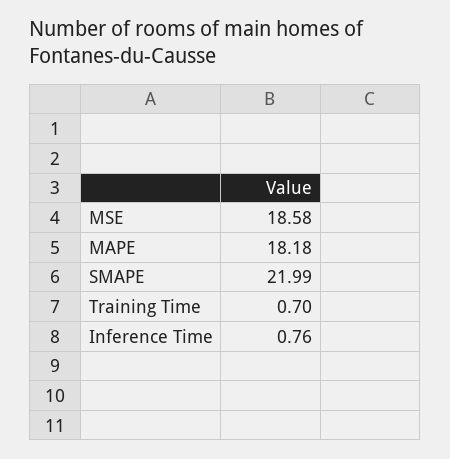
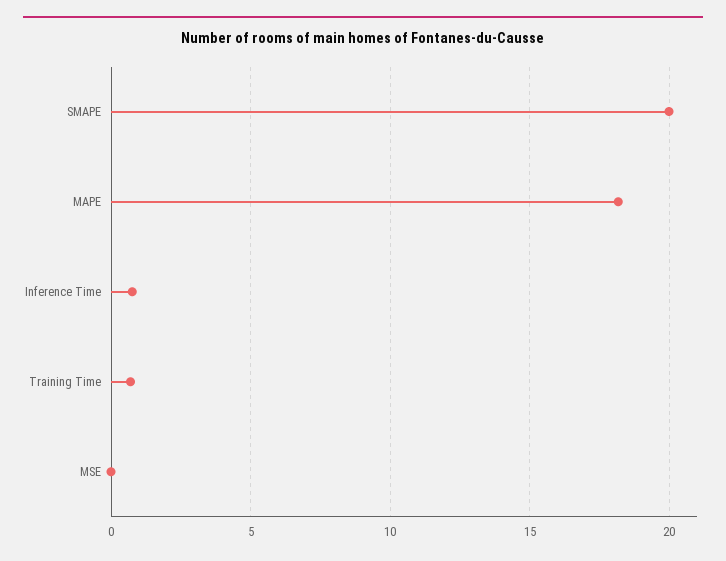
MSE: 18.58 -> 0
SMAPE: 21.99 -> 20

